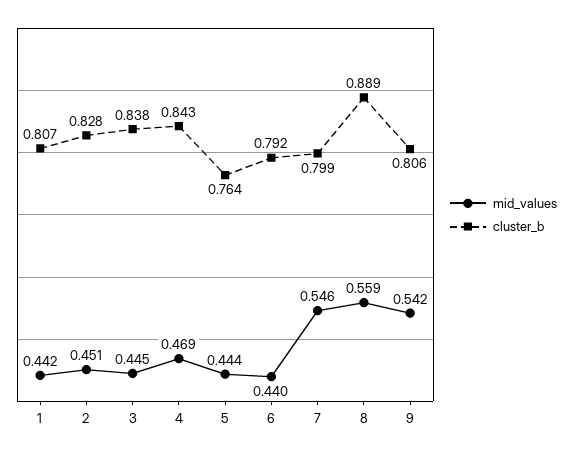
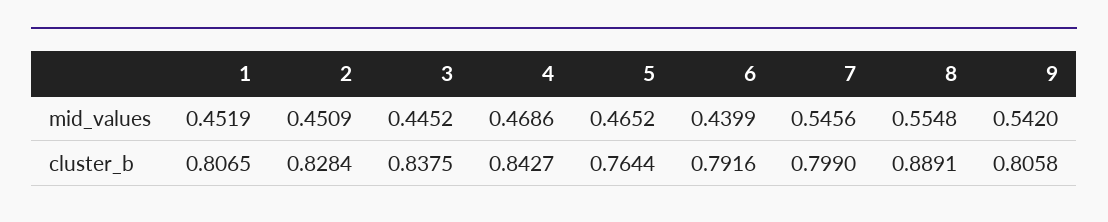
mid_values, 1: 0.442 -> 0.4519
mid_values, 5: 0.444 -> 0.4652
mid_values, 8: 0.559 -> 0.5548

